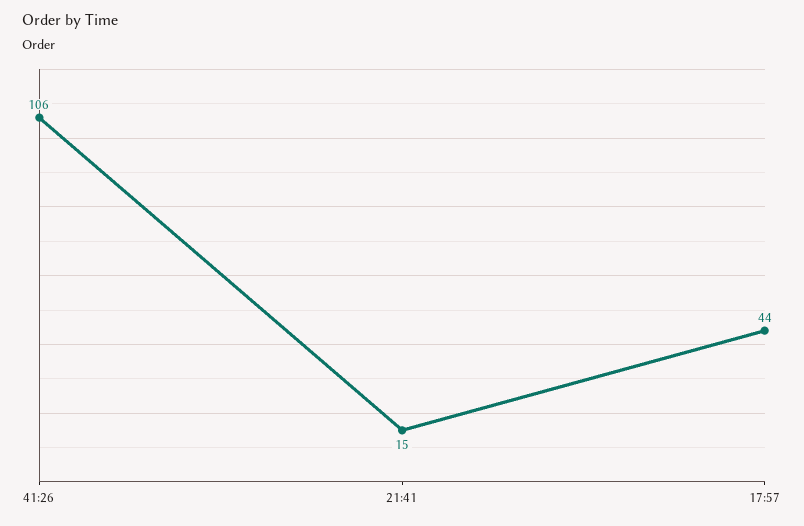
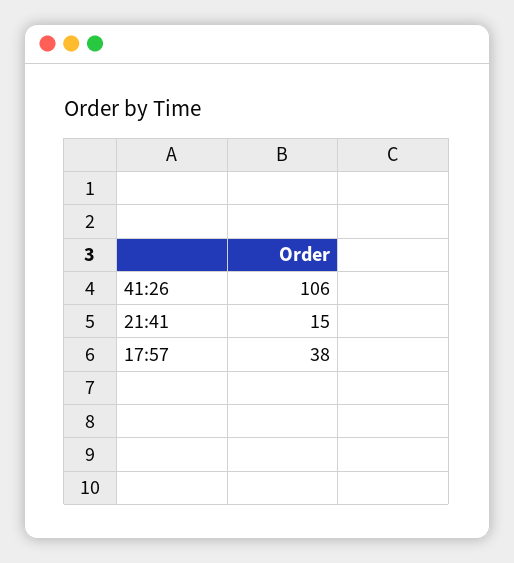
17:57: 44 -> 38

